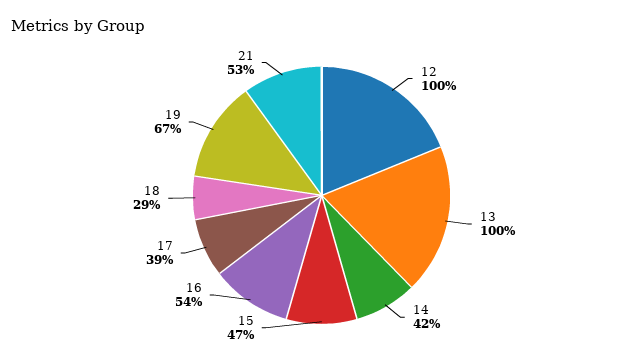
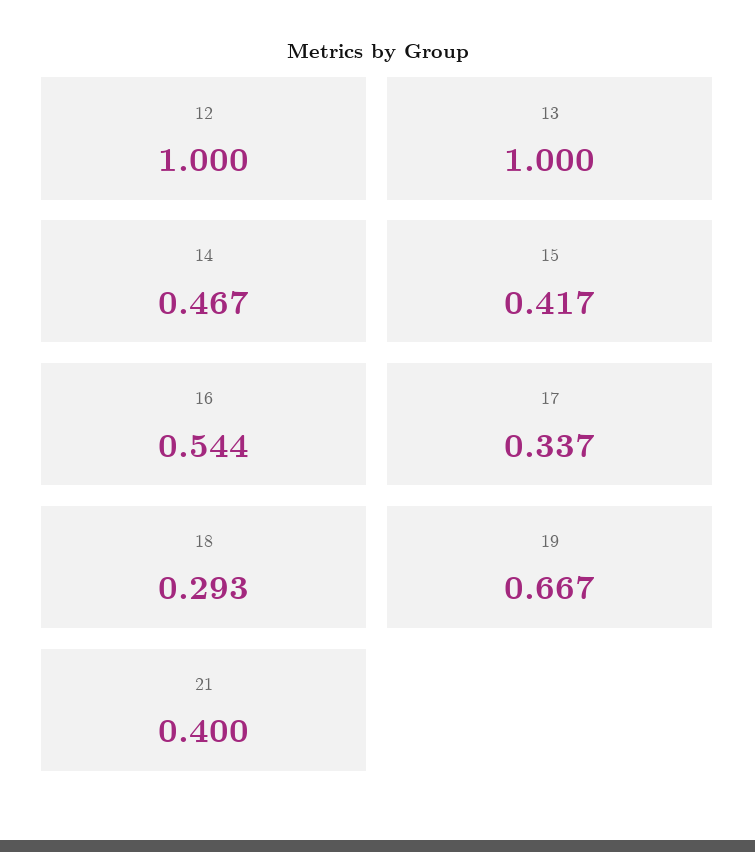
14: 0.42 -> 0.467
15: 0.47 -> 0.417
17: 0.39 -> 0.337
21: 0.53 -> 0.4

